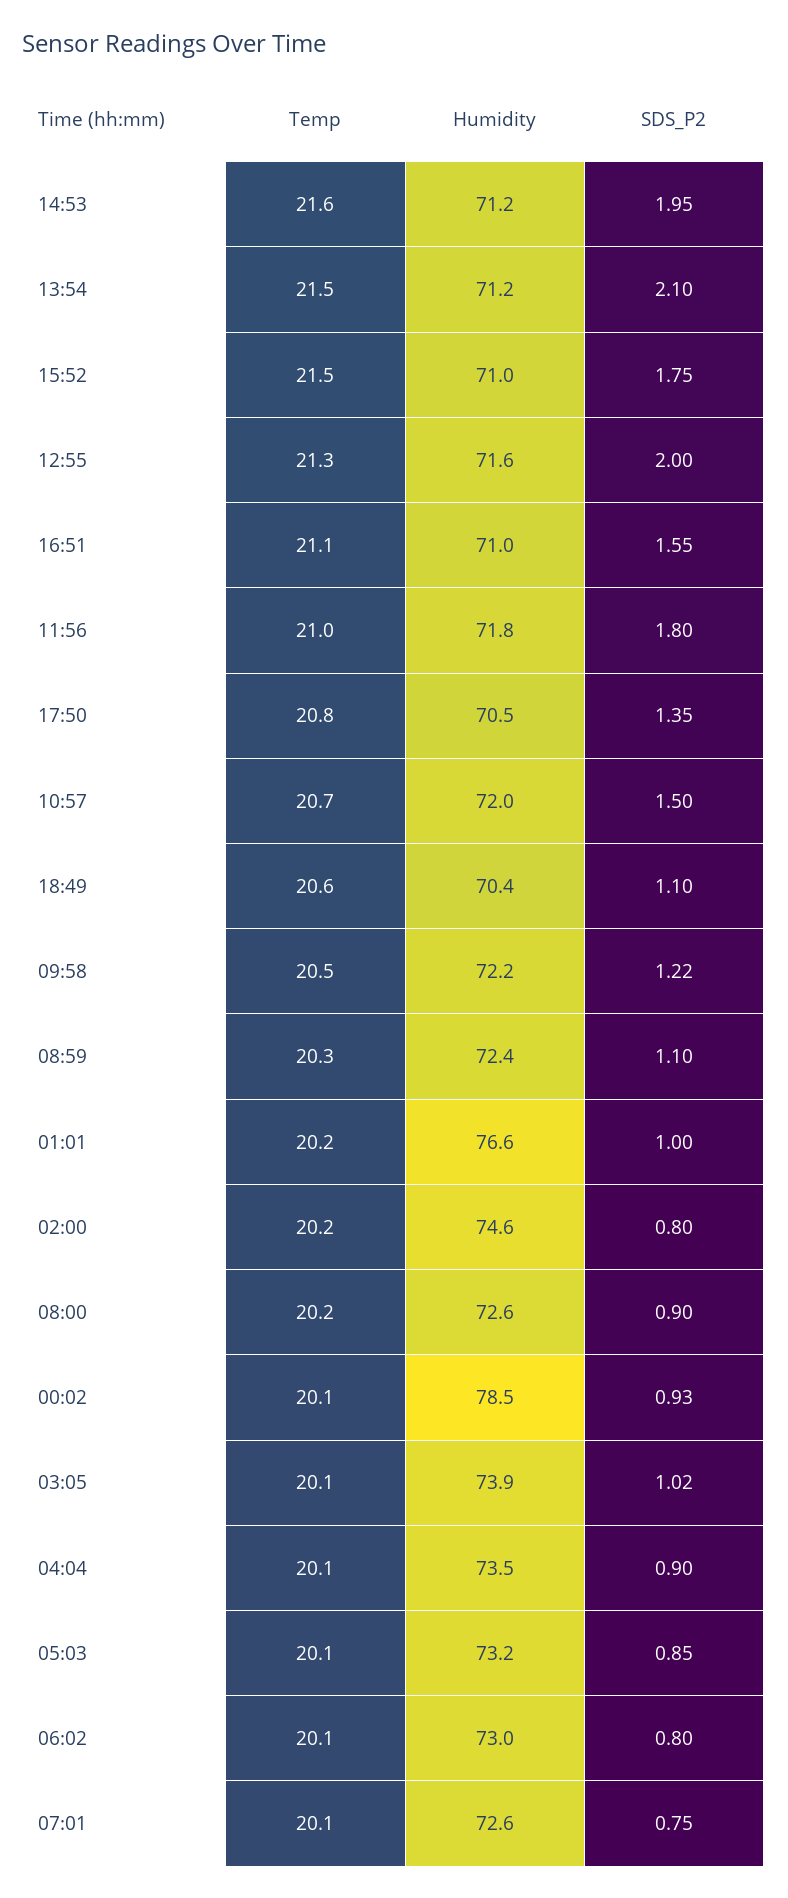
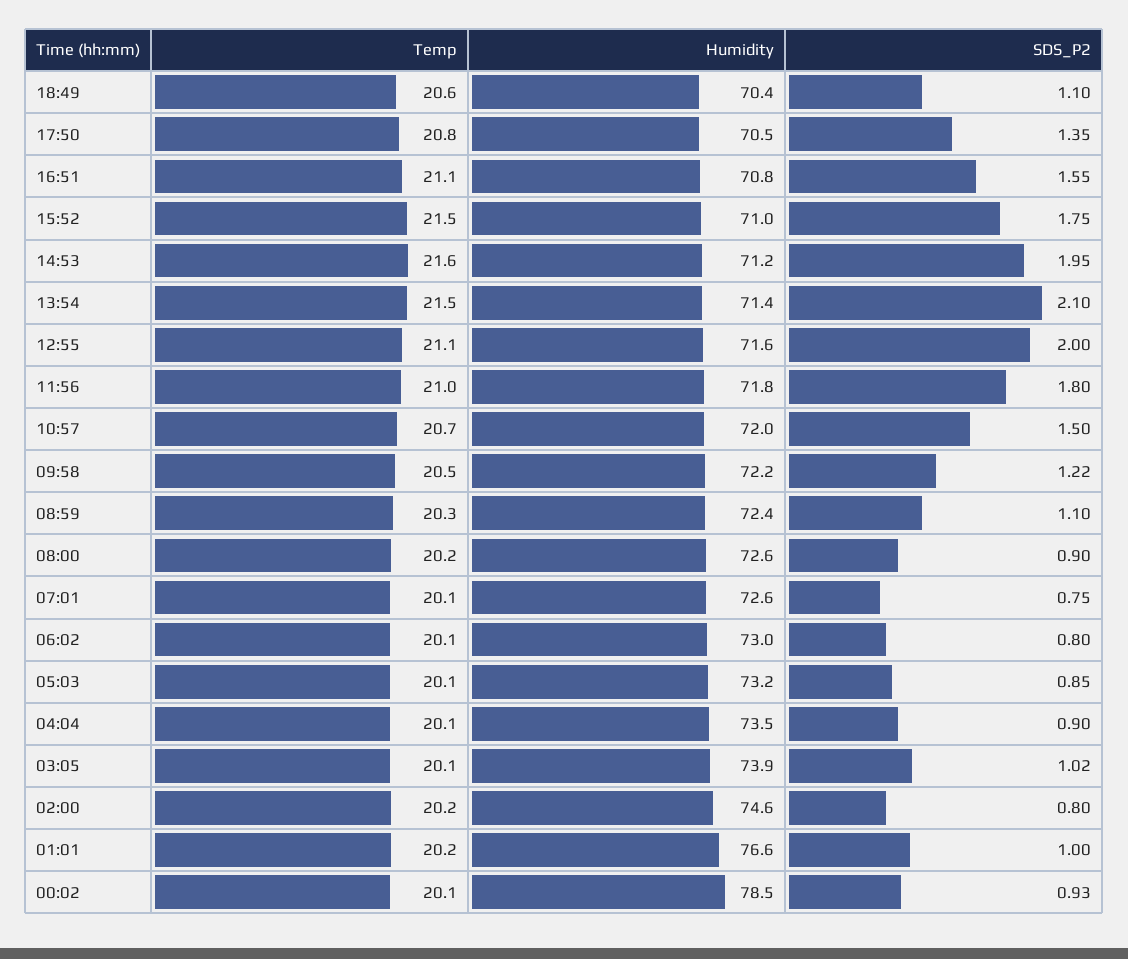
Humidity, 13:54: 71.2 -> 71.4
Temp, 12:55: 21.3 -> 21.1
Humidity, 16:51: 71 -> 70.8

